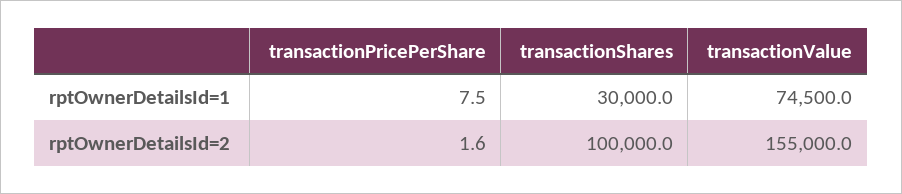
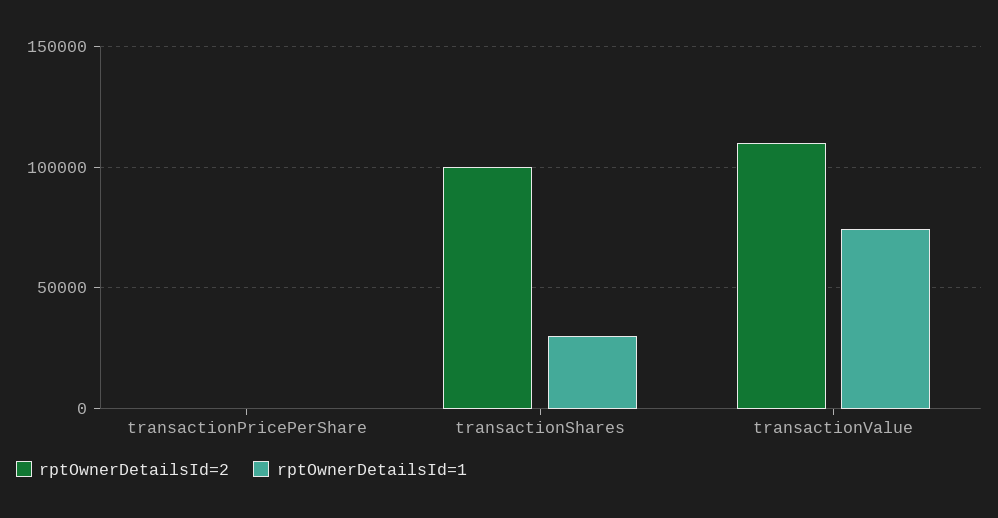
rptOwnerDetailsId=2, transactionValue: 155000 -> 110000

